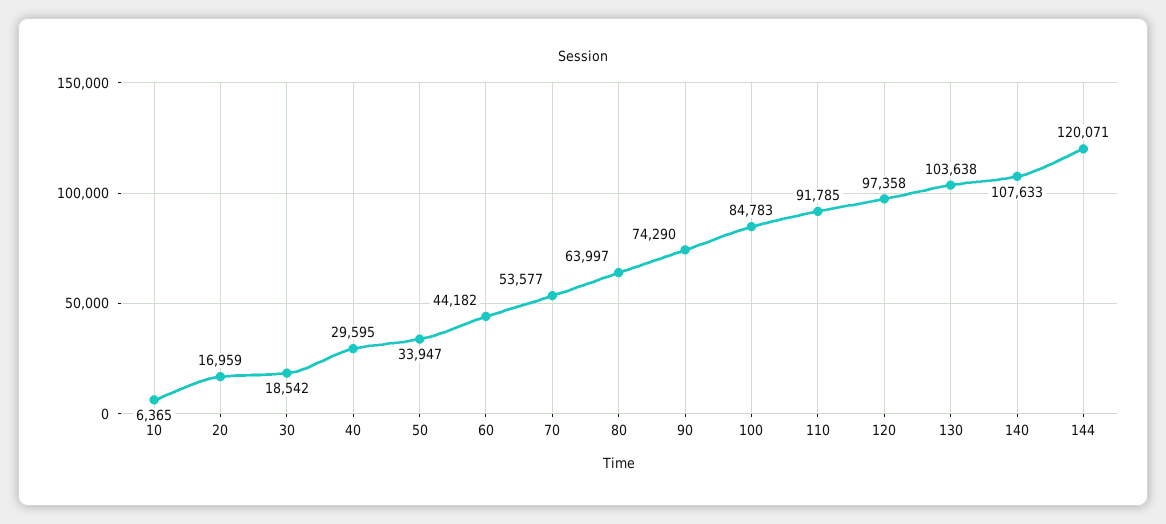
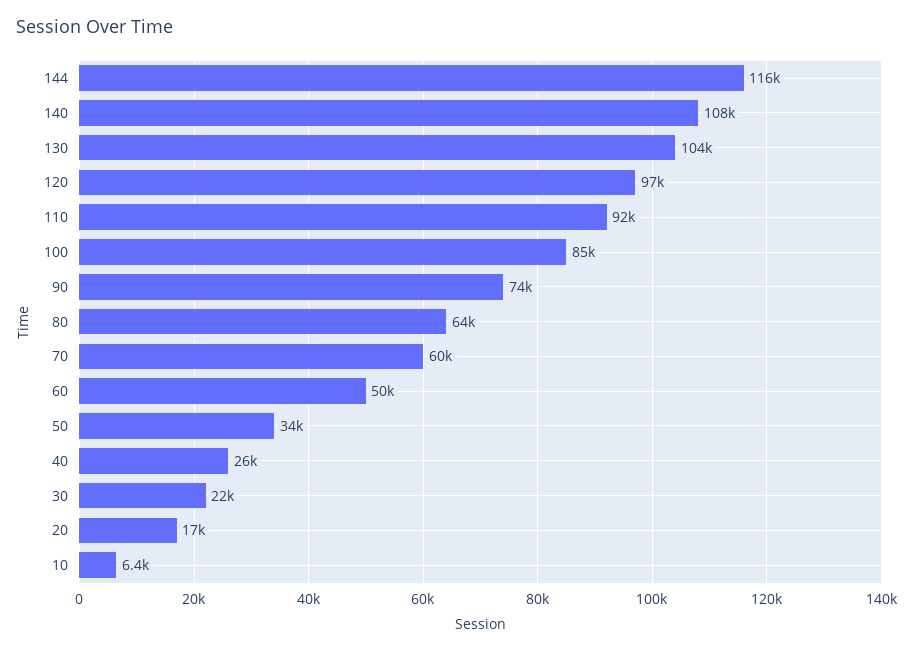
30: 18542 -> 22000
40: 29595 -> 26000
60: 44182 -> 50000
70: 53577 -> 60000
144: 120071 -> 116000

